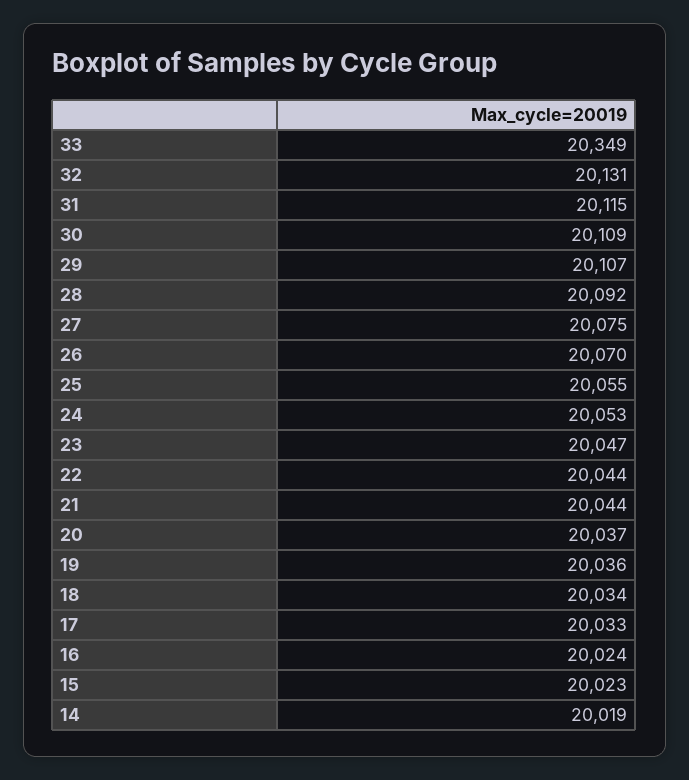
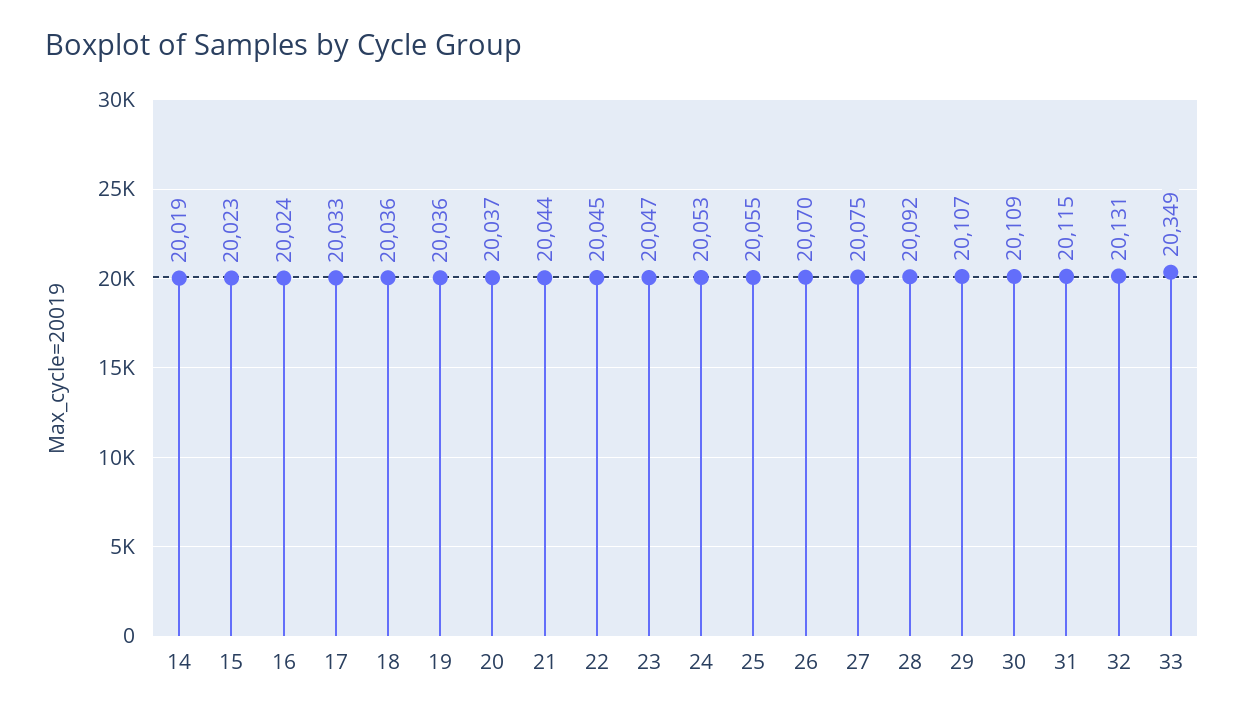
22: 20044 -> 20045
18: 20034 -> 20036

